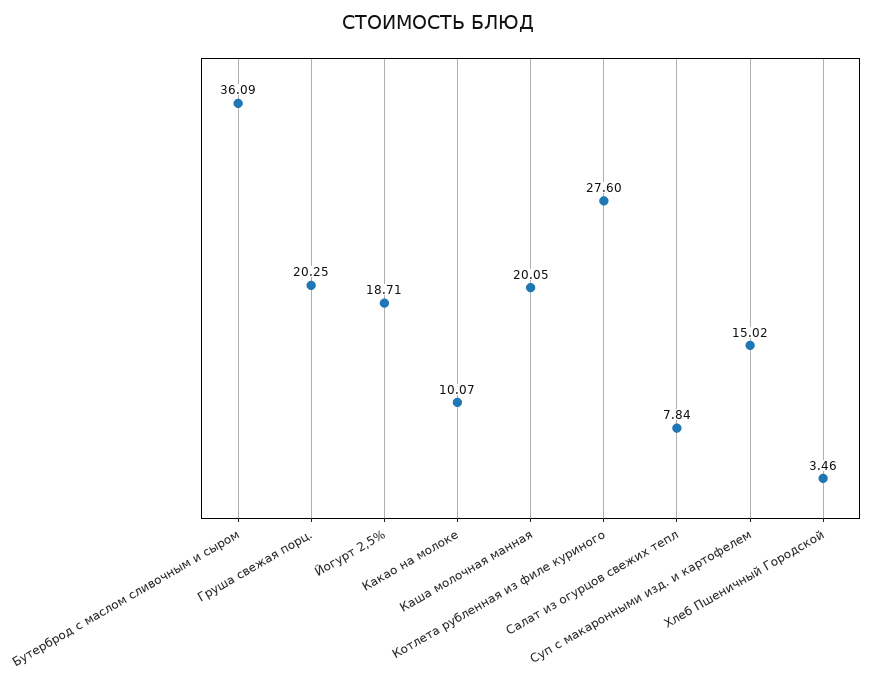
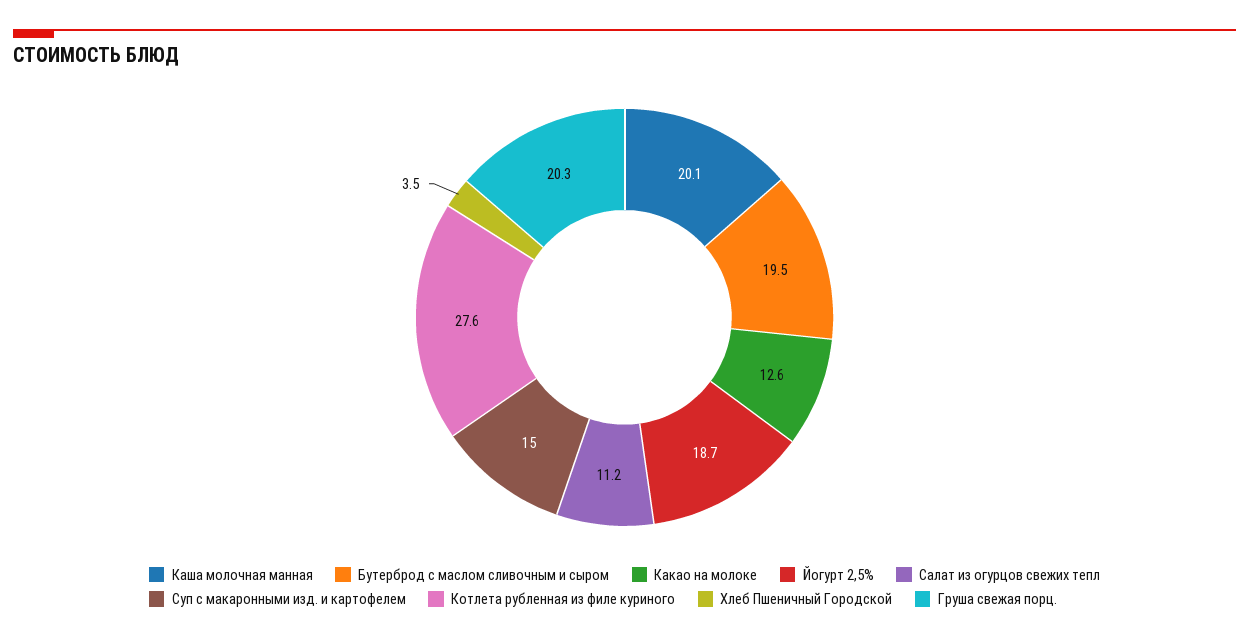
Бутерброд с маслом сливочным и сыром: 36.09 -> 19.5
Какао на молоке: 10.07 -> 12.6
Салат из огурцов свежих тепл: 7.84 -> 11.2

